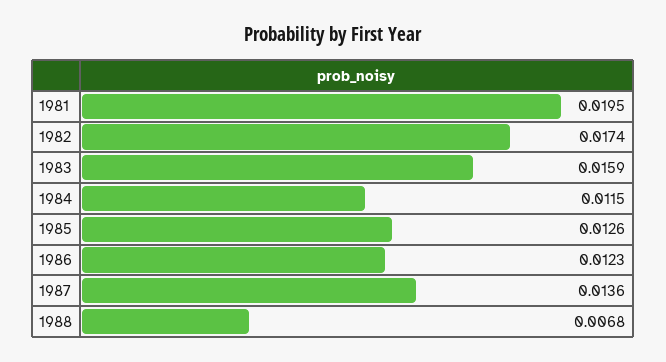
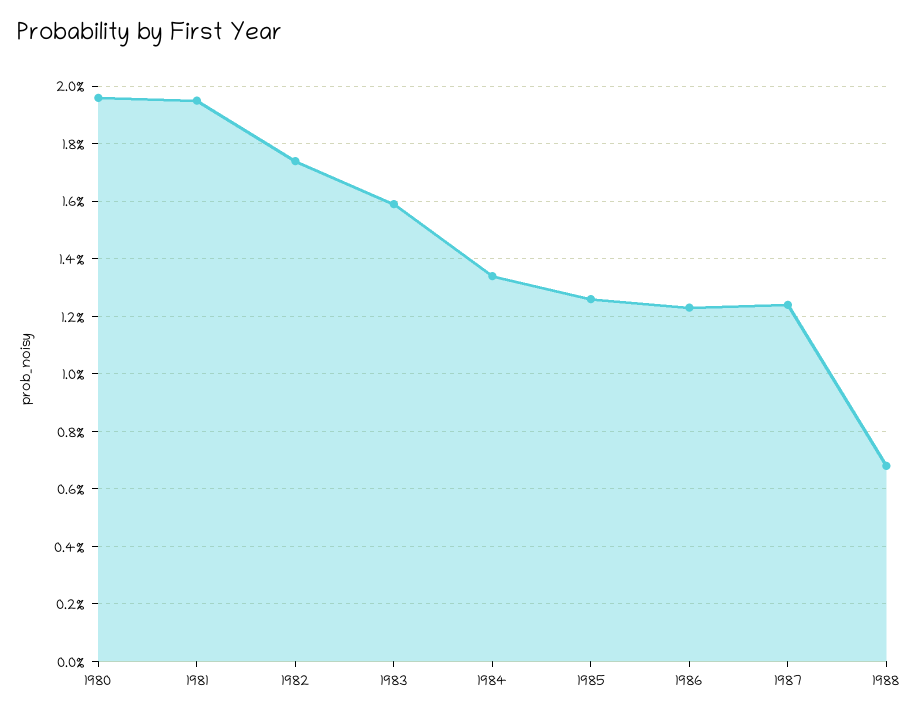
1984: 0.0115 -> 0.0135
1987: 0.0136 -> 0.0125
1980: none -> 0.0195

